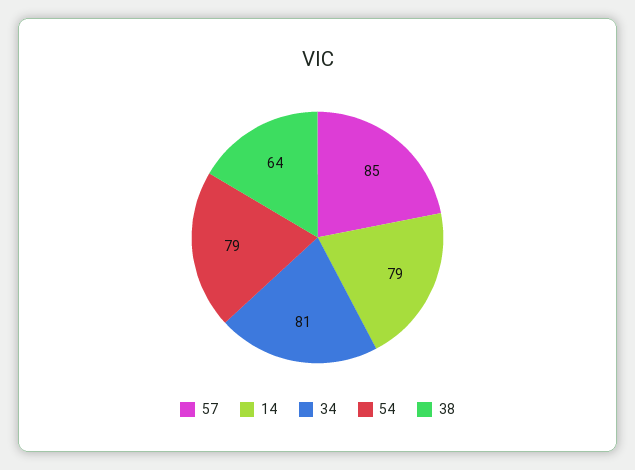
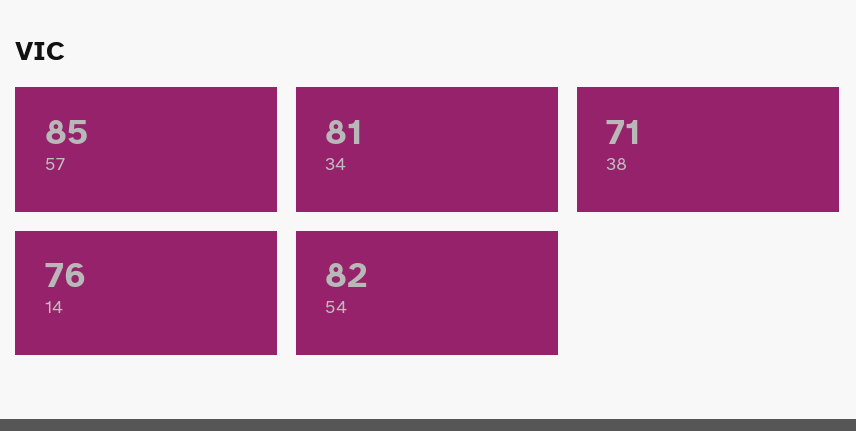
14: 79 -> 76
54: 79 -> 82
38: 64 -> 71

